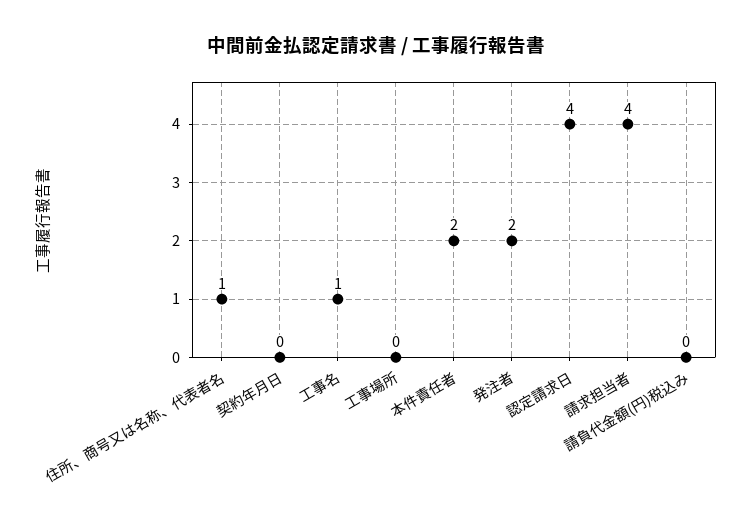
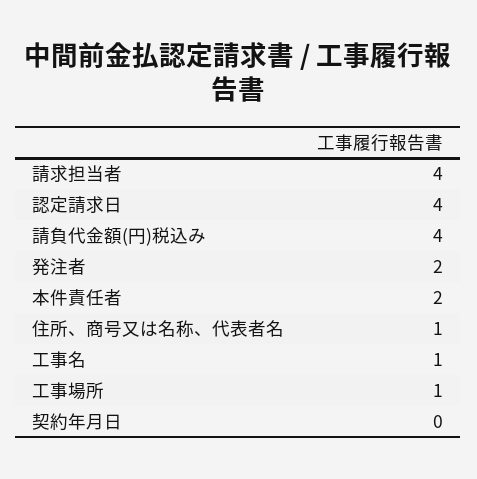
工事場所: 0 -> 1
請負代金額(円)税込み: 0 -> 4

